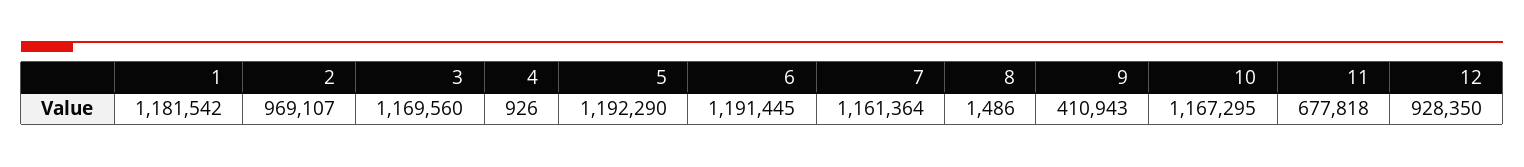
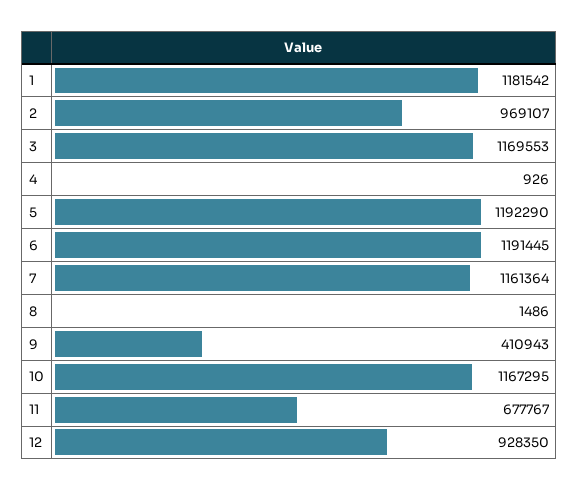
3: 1169560 -> 1169553
11: 677818 -> 677767

